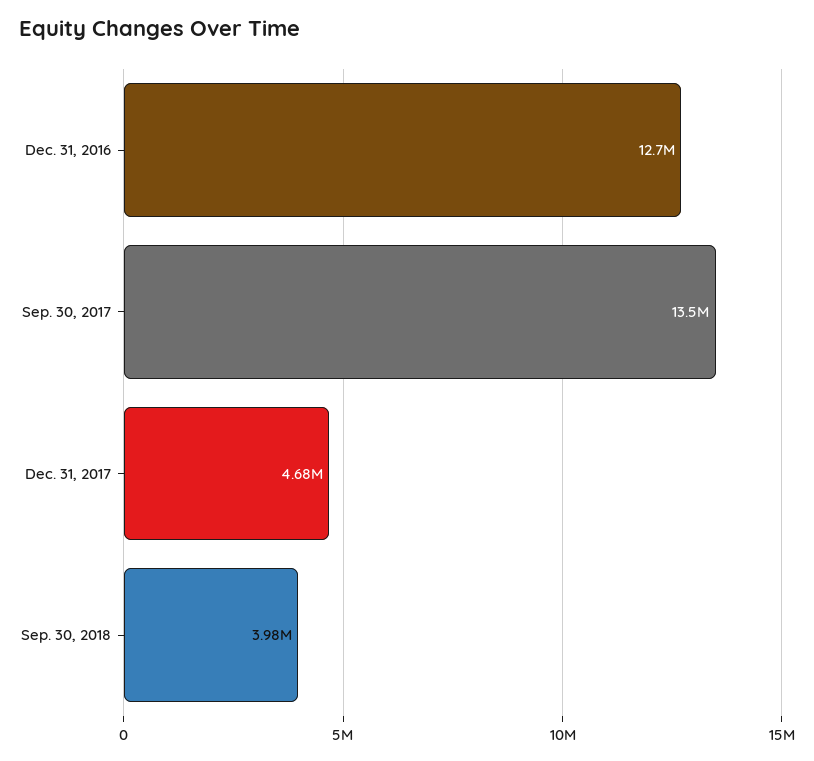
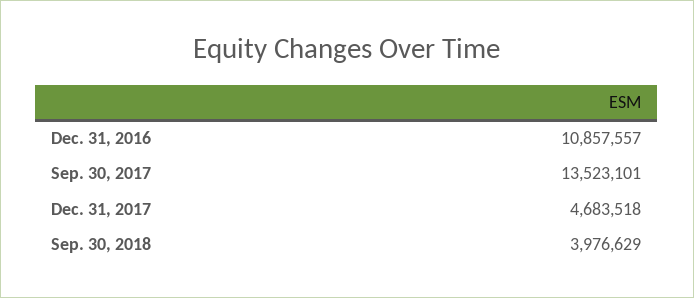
Dec. 31, 2016: 12700000 -> 10857557

